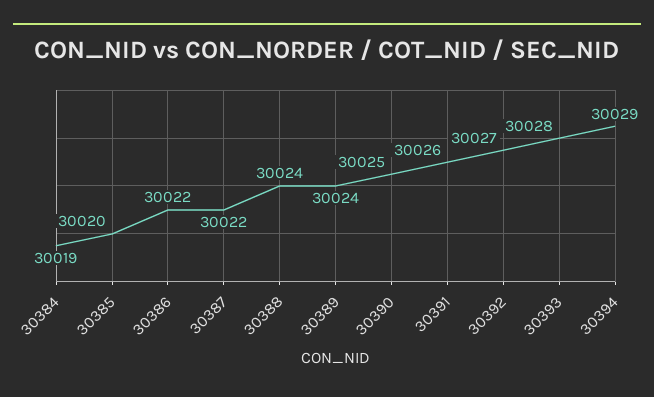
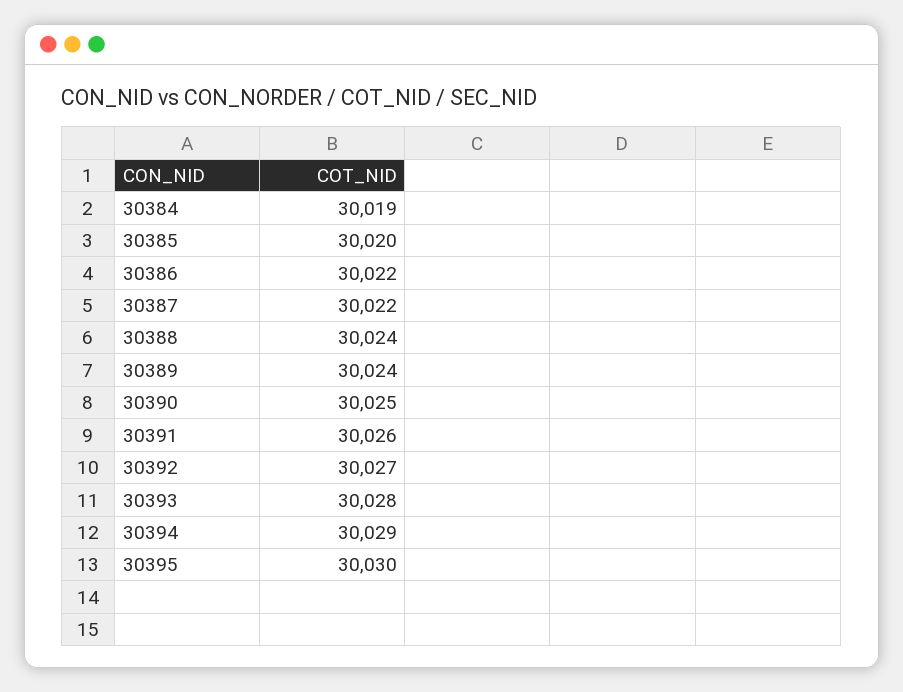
30395: none -> 30030

